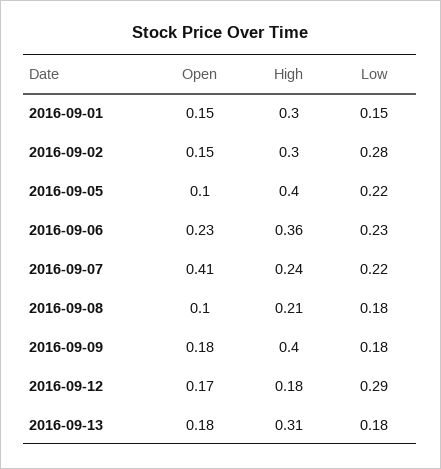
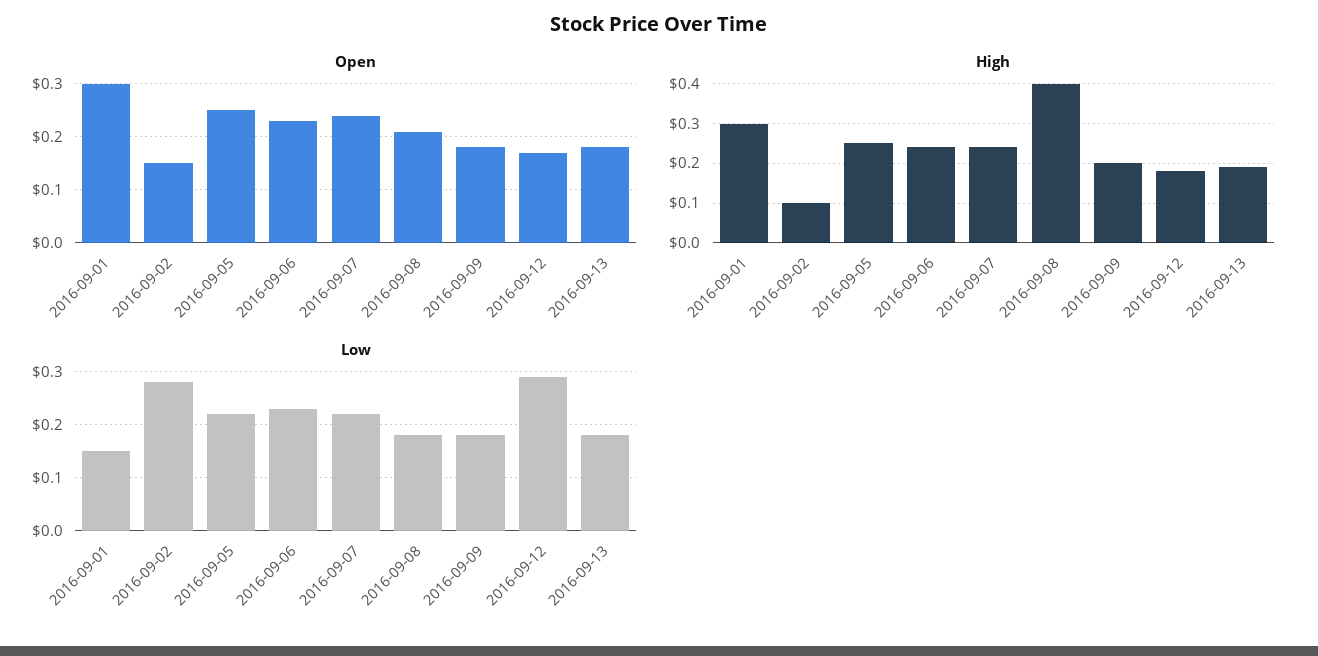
Open, 2016-09-01: 0.15 -> 0.3
High, 2016-09-02: 0.3 -> 0.1
Open, 2016-09-05: 0.1 -> 0.25
High, 2016-09-05: 0.4 -> 0.25
High, 2016-09-06: 0.36 -> 0.25
Open, 2016-09-07: 0.41 -> 0.25
Open, 2016-09-08: 0.1 -> 0.2
High, 2016-09-08: 0.21 -> 0.4
High, 2016-09-09: 0.4 -> 0.2
High, 2016-09-13: 0.31 -> 0.2

